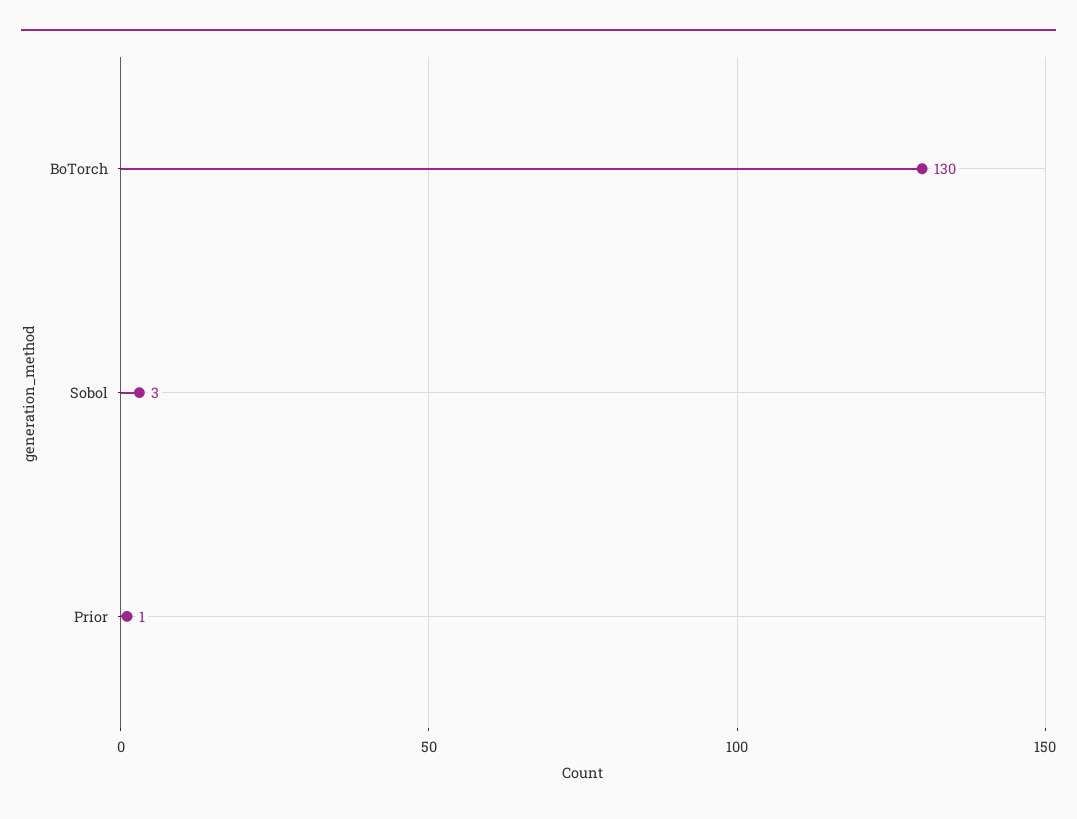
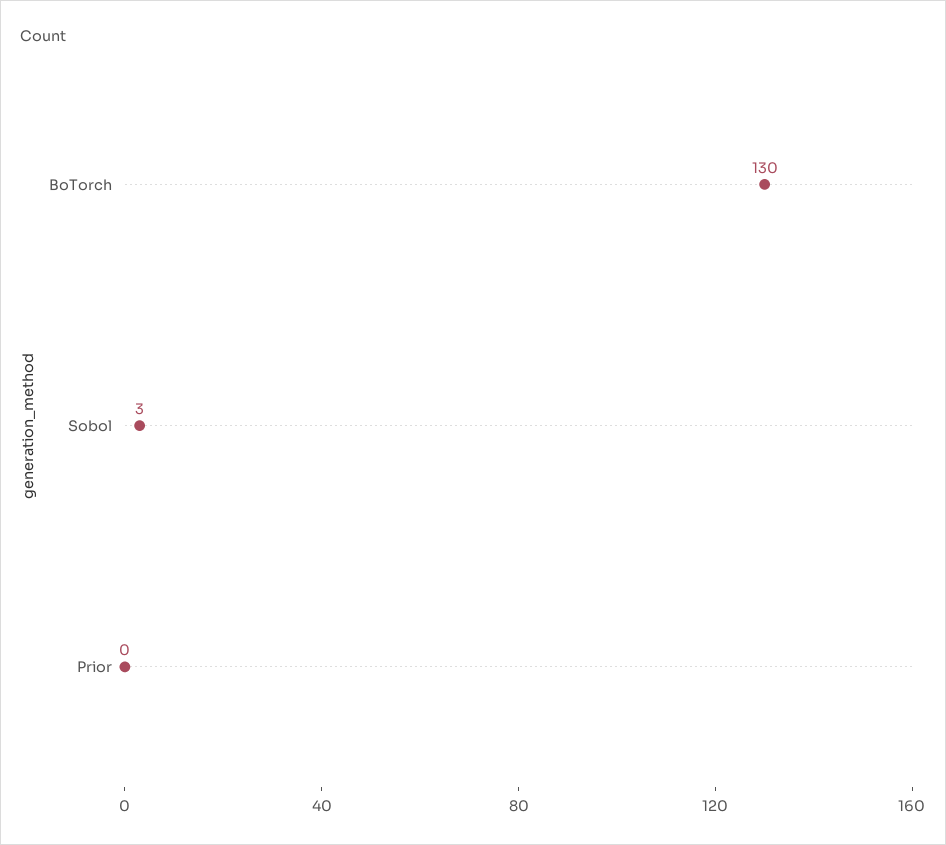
Prior: 1 -> 0

